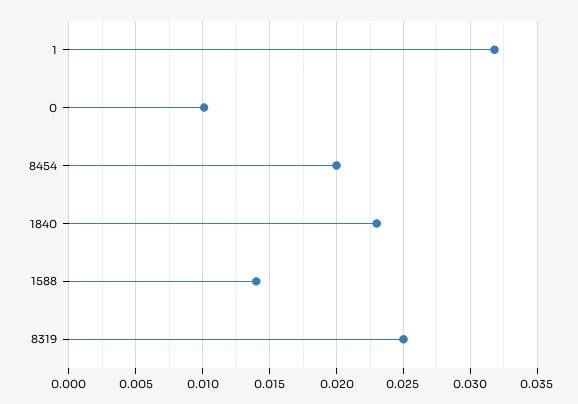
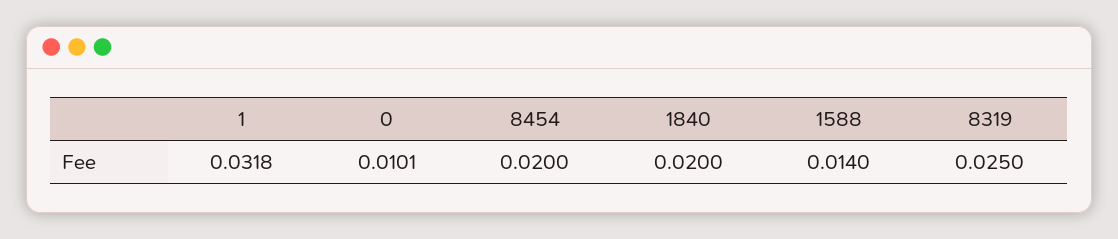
1840: 0.023 -> 0.02

